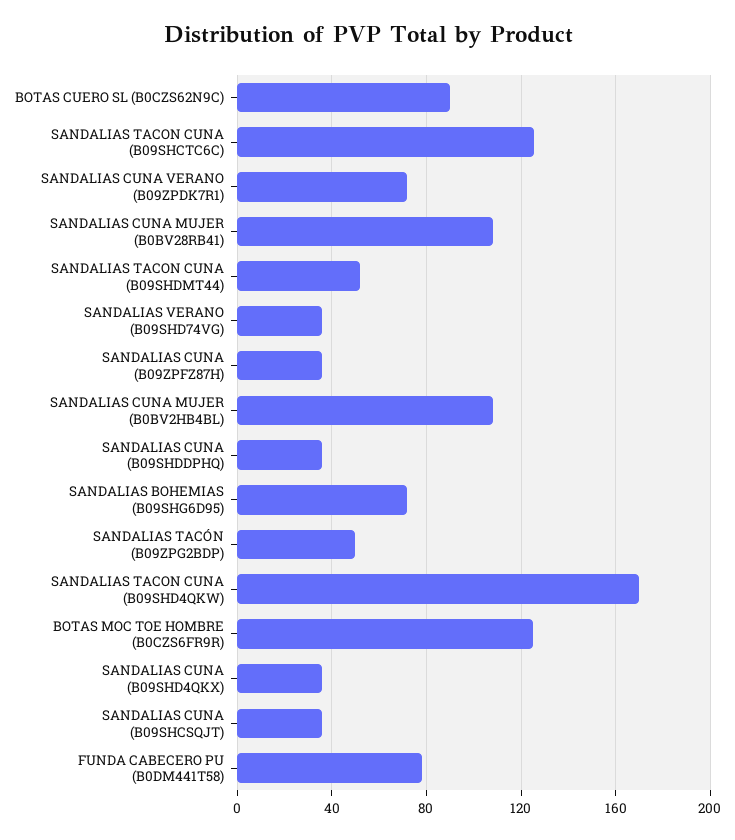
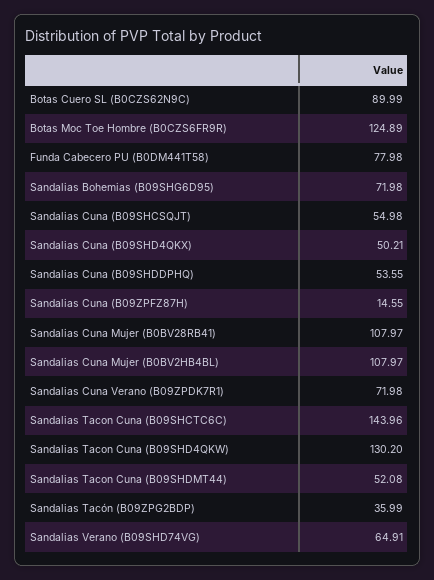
SANDALIAS TACON CUNA (B09SHCTC6C): 125 -> 143.96
SANDALIAS VERANO (B09SHD74VG): 35 -> 64.91
SANDALIAS CUNA (B09ZPFZ87H): 35 -> 14.55
SANDALIAS CUNA (B09SHDDPHQ): 35 -> 53.55
SANDALIAS TACÓN (B09ZPG2BDP): 50 -> 35.99
SANDALIAS TACON CUNA (B09SHD4QKW): 170 -> 130.2
SANDALIAS CUNA (B09SHD4QKX): 35 -> 50.21
SANDALIAS CUNA (B09SHCSQJT): 35 -> 54.98

